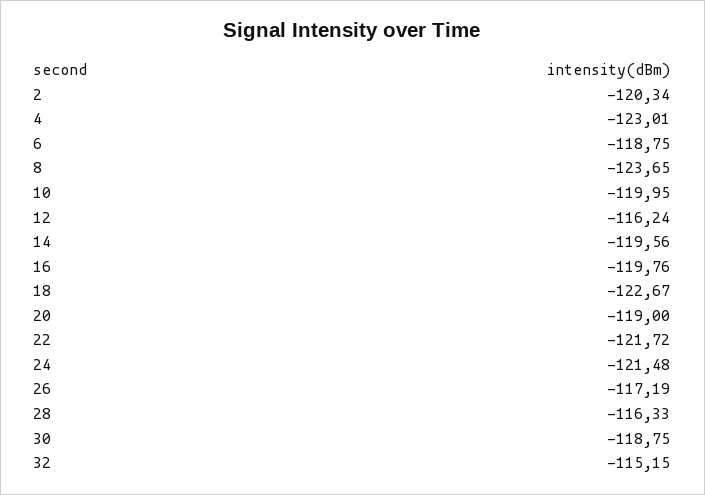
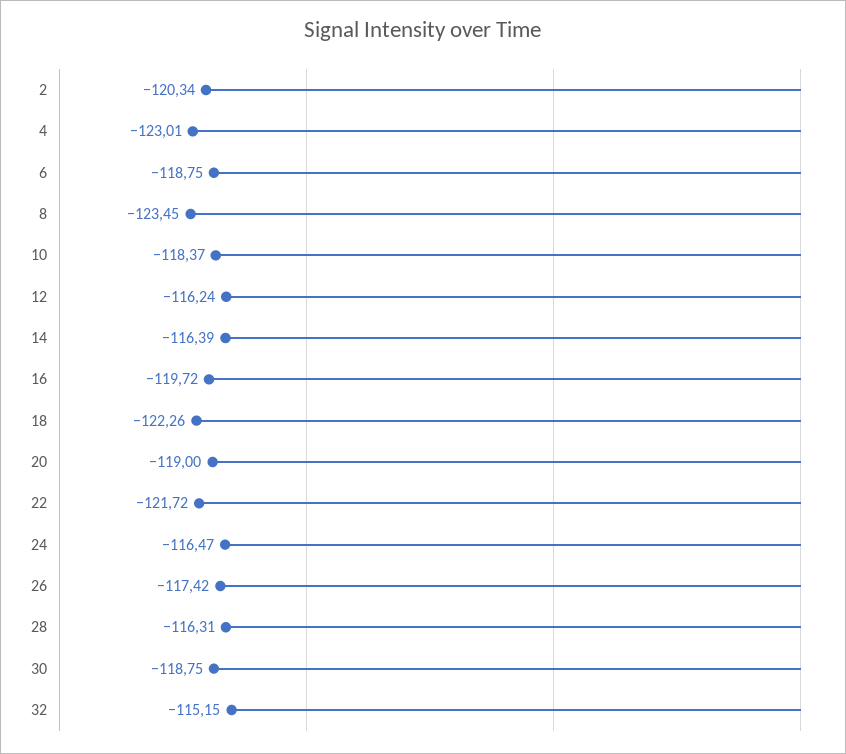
8: -123.65 -> -123.45
10: -119.95 -> -118.37
14: -119.56 -> -116.39
16: -119.76 -> -119.72
18: -122.67 -> -122.26
24: -121.48 -> -116.47
26: -117.19 -> -117.42
28: -116.33 -> -116.31

